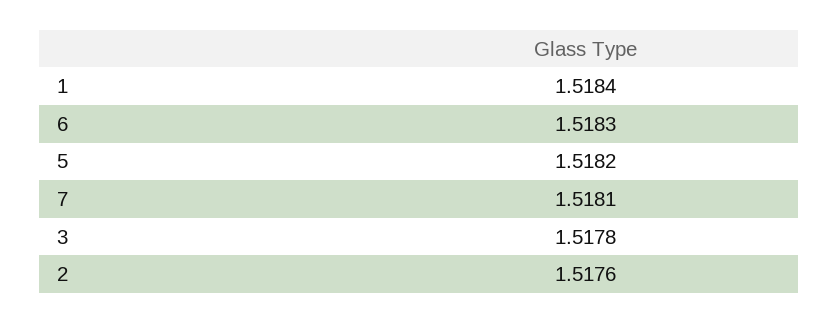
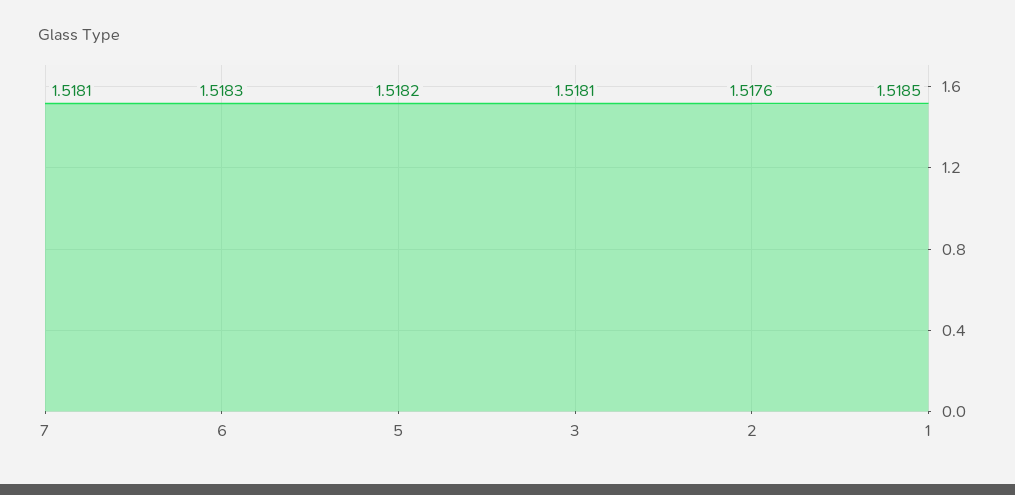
1: 1.5184 -> 1.5185
3: 1.5178 -> 1.5181

